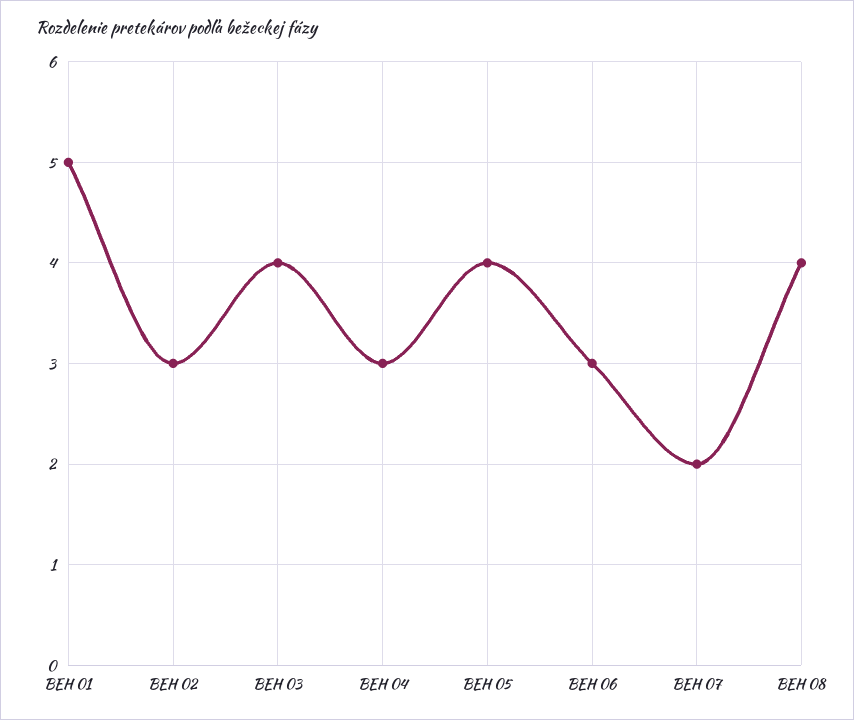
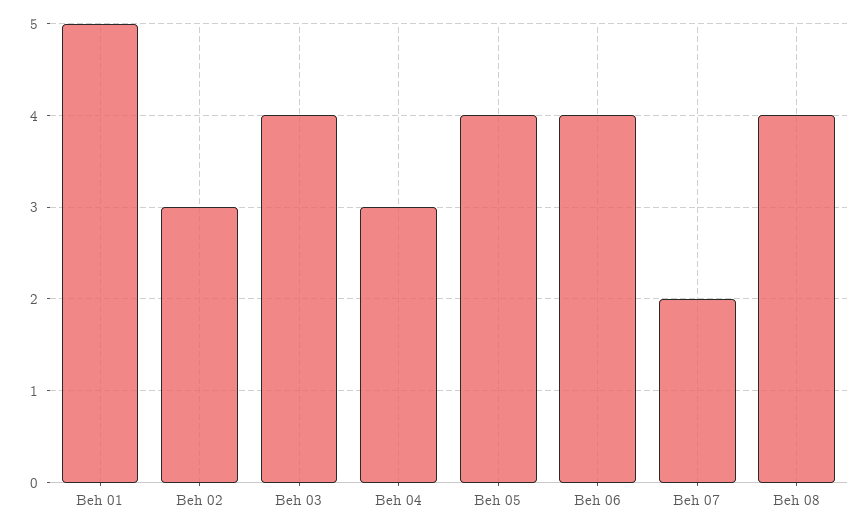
BEH 06: 3 -> 4

